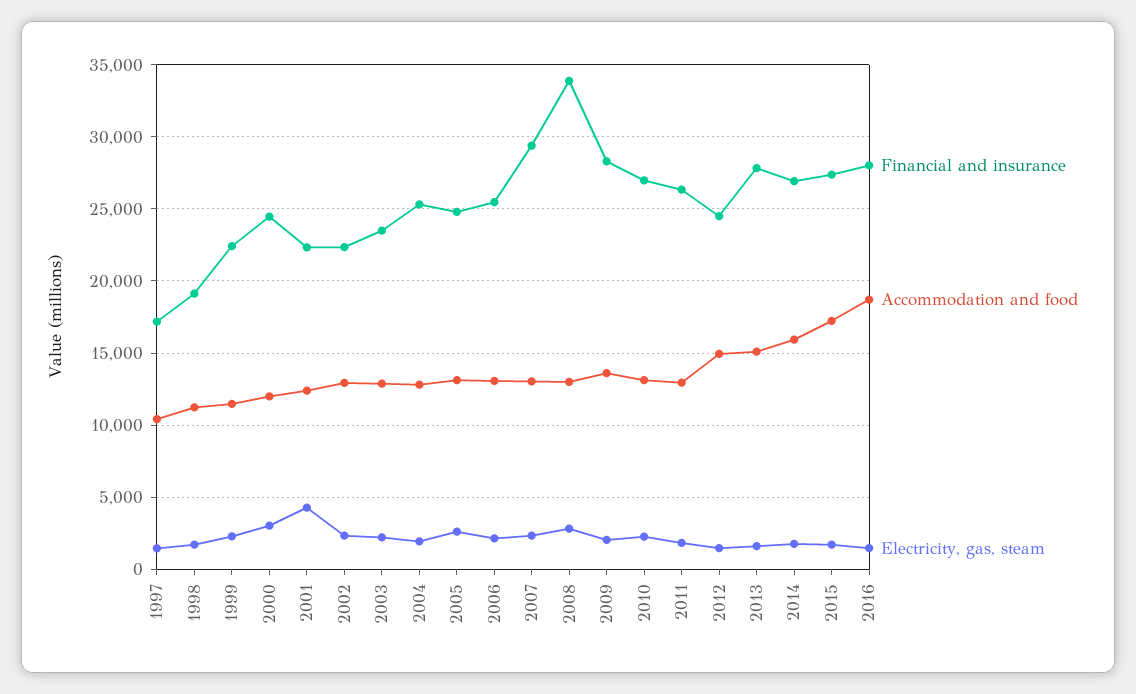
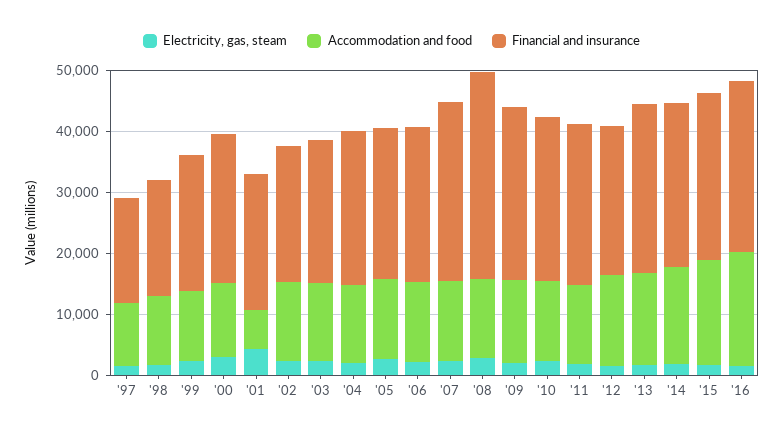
Accommodation and food, 2001: 12500 -> 6000

